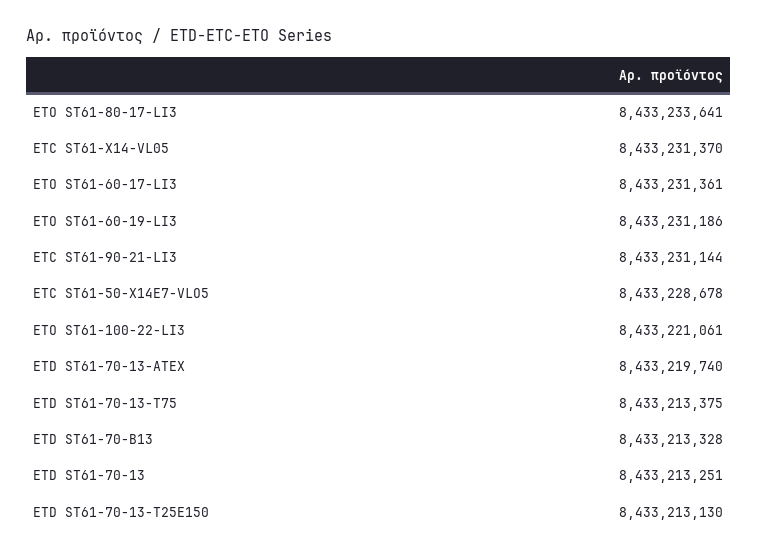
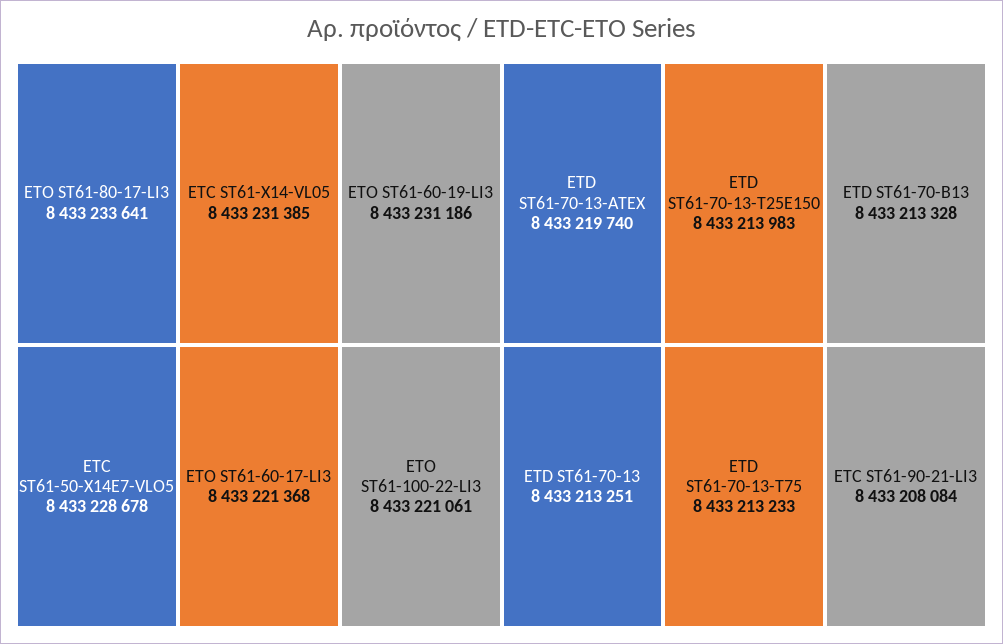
ETC ST61-X14-VL05: 8433231370 -> 8433231385
ETO ST61-60-17-LI3: 8433231361 -> 8433221368
ETC ST61-90-21-LI3: 8433231144 -> 8433208084
ETD ST61-70-13-T75: 8433213375 -> 8433213233
ETD ST61-70-13-T25E150: 8433213130 -> 8433213983

